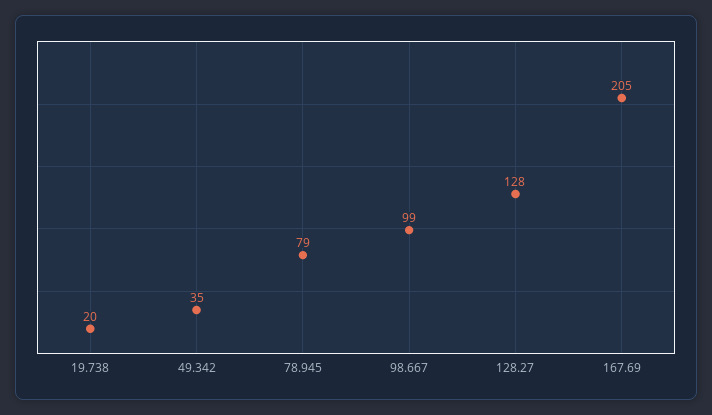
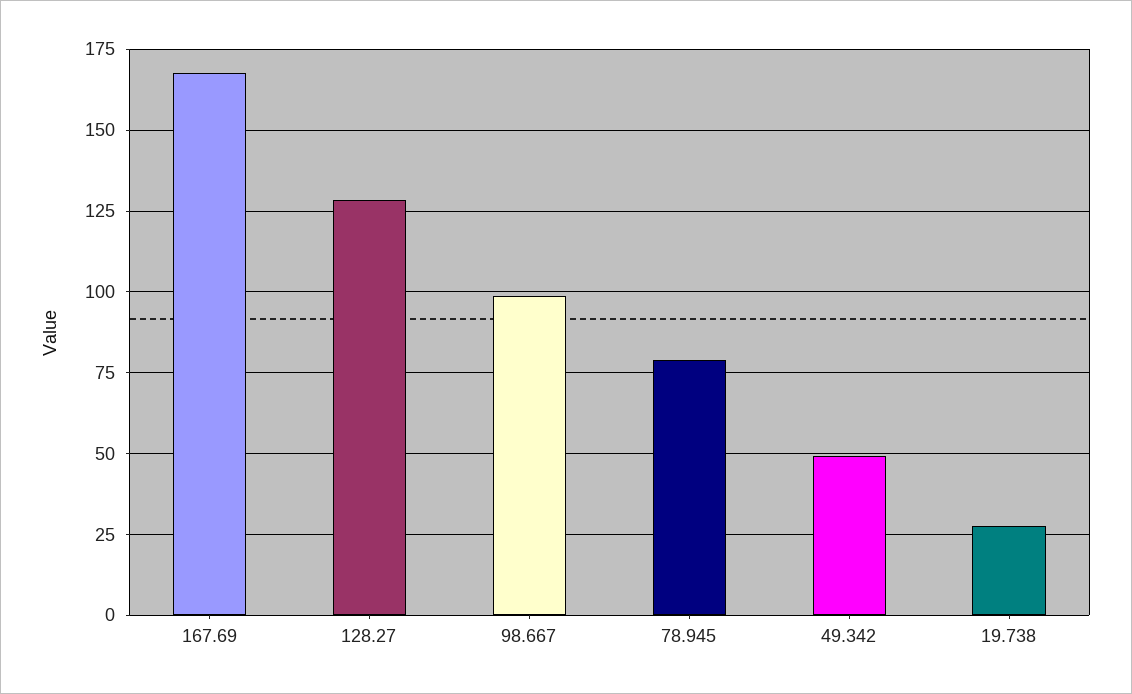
19.738: 20 -> 27.5
49.342: 35 -> 50
167.69: 205 -> 167.5

